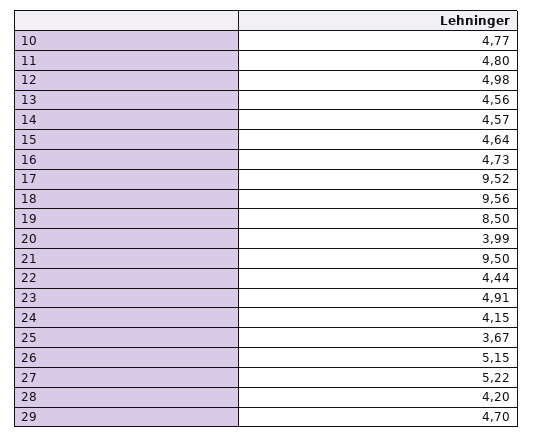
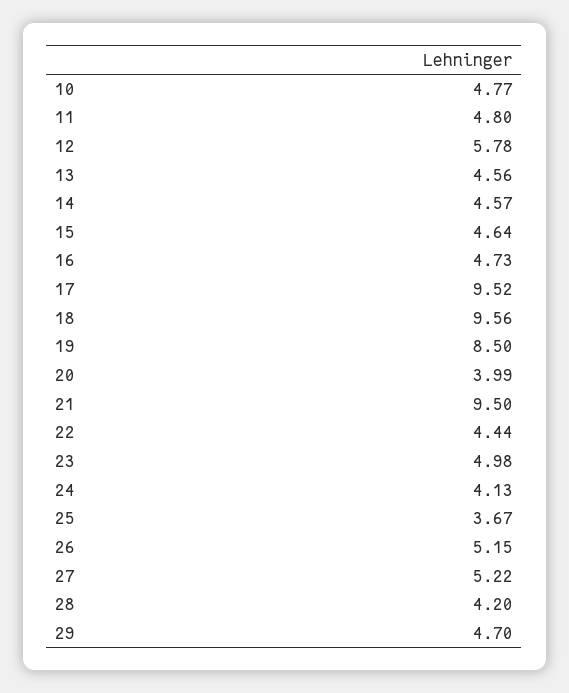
12: 4.98 -> 5.78
23: 4.91 -> 4.98
24: 4.15 -> 4.13

